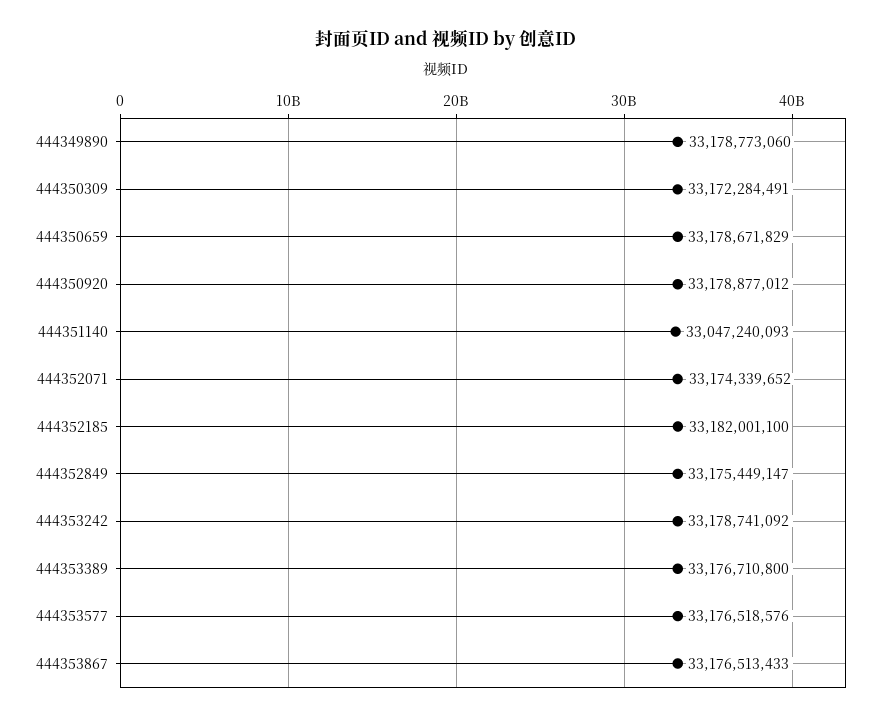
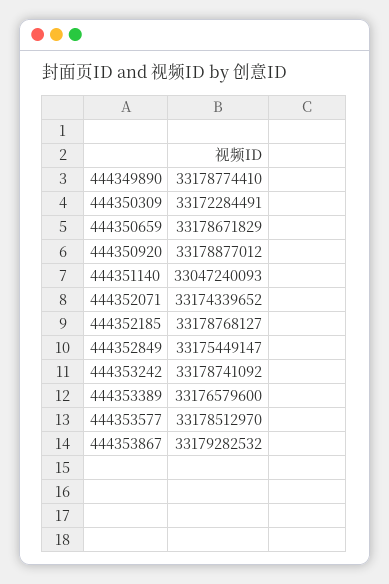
444349890: 33178773060 -> 33178774410
444352185: 33182001100 -> 33178768127
444353389: 33176710800 -> 33176579600
444353577: 33176518576 -> 33178512970
444353867: 33176513433 -> 33179282532

